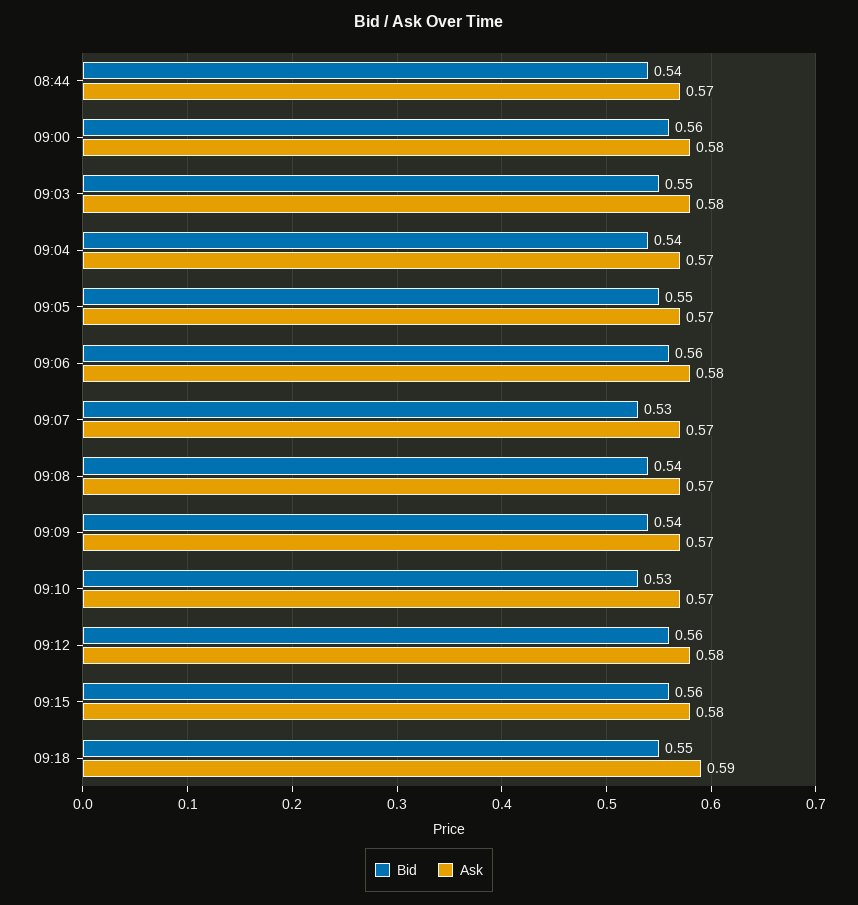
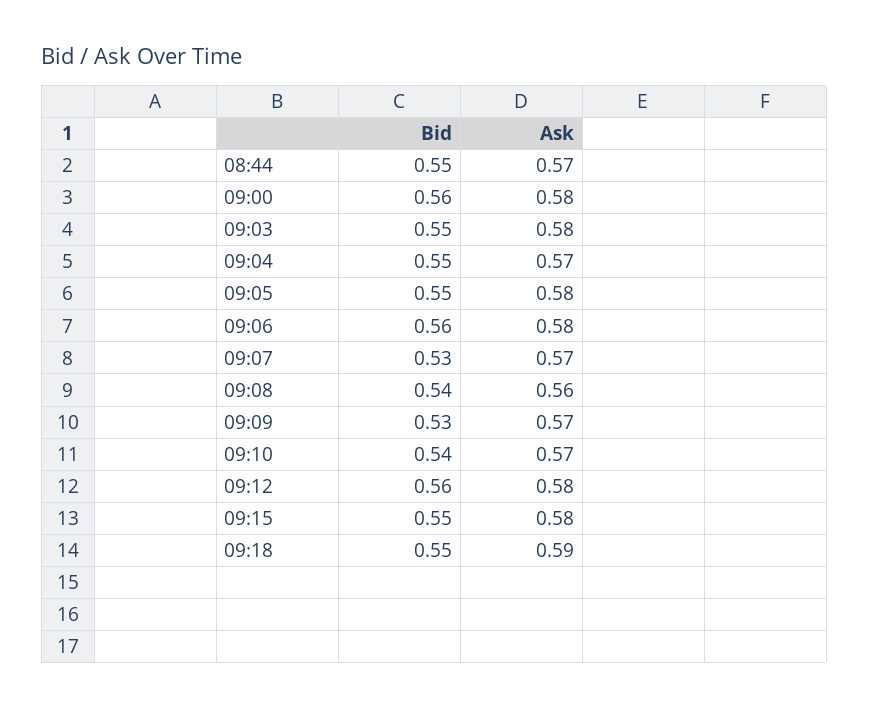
Bid, 08:44: 0.54 -> 0.55
Bid, 09:04: 0.54 -> 0.55
Ask, 09:05: 0.57 -> 0.58
Ask, 09:08: 0.57 -> 0.56
Bid, 09:09: 0.54 -> 0.53
Bid, 09:10: 0.53 -> 0.54
Bid, 09:15: 0.56 -> 0.55

